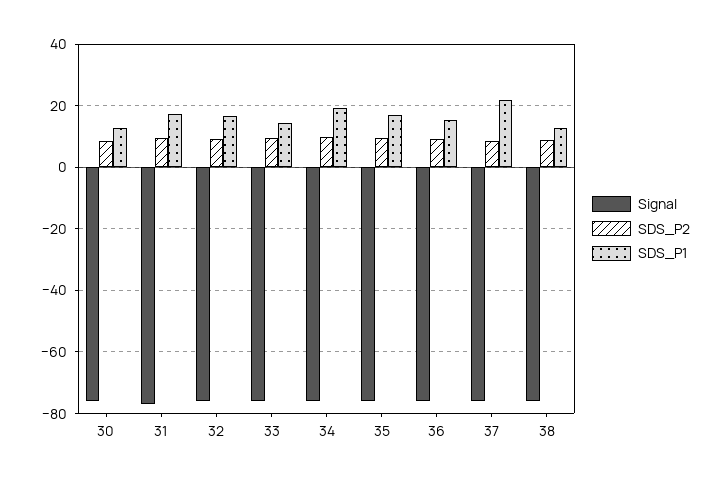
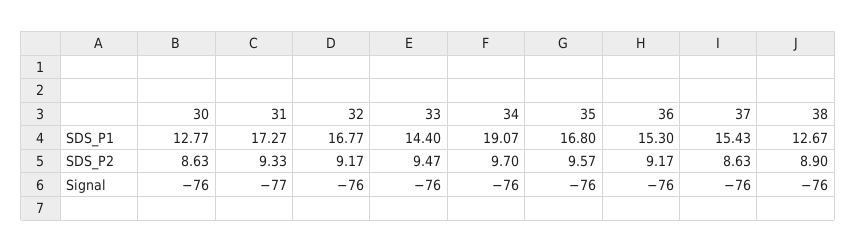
SDS_P1, 37: 22 -> 15.43

